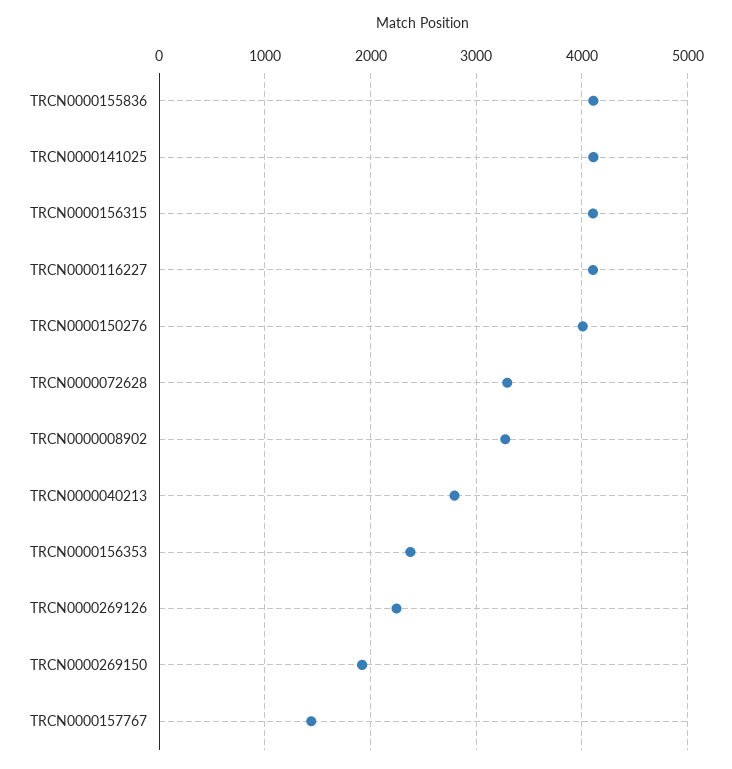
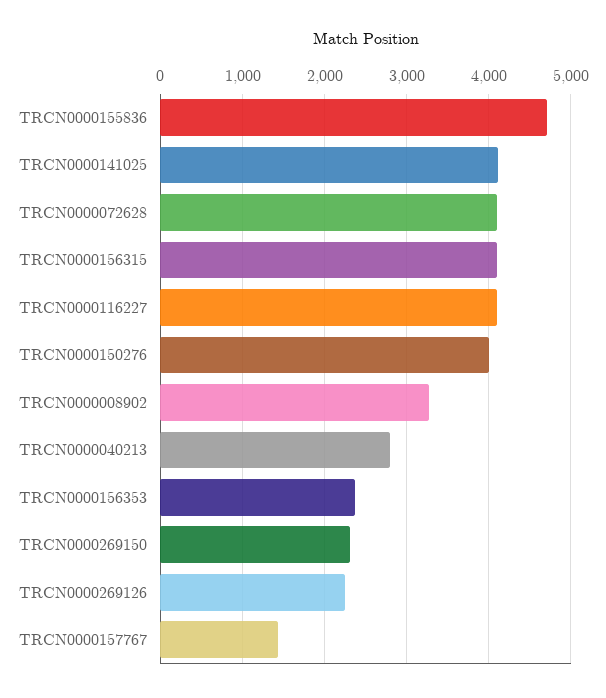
TRCN0000155836: 4100 -> 4700
TRCN0000072628: 3300 -> 4100
TRCN0000269150: 1900 -> 2300

